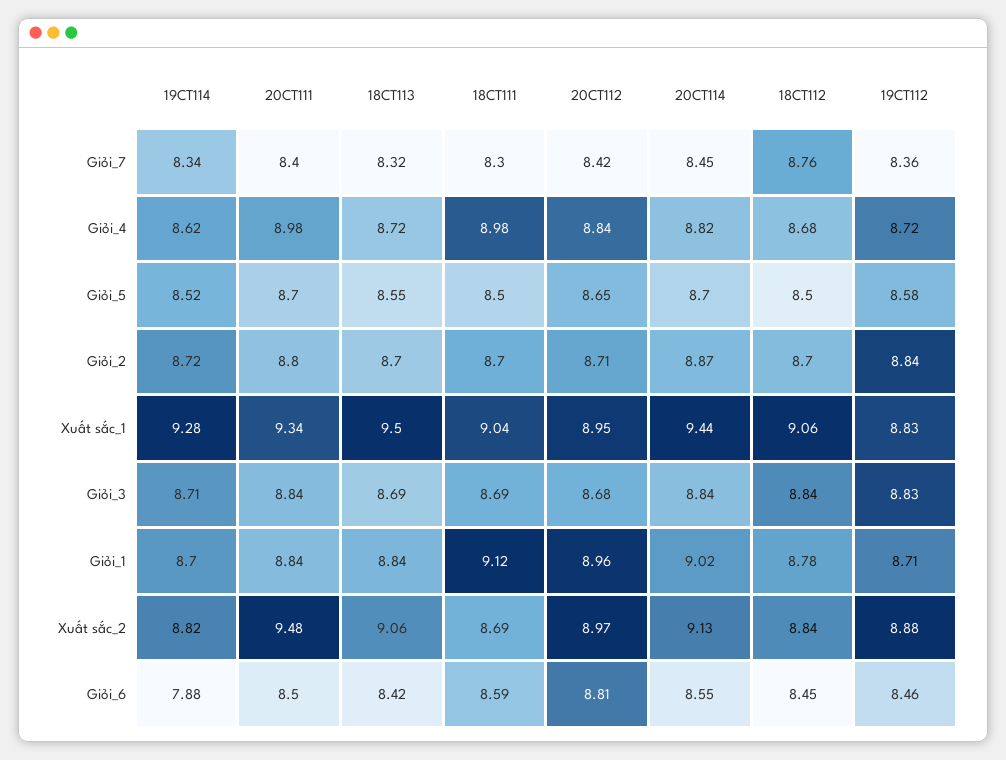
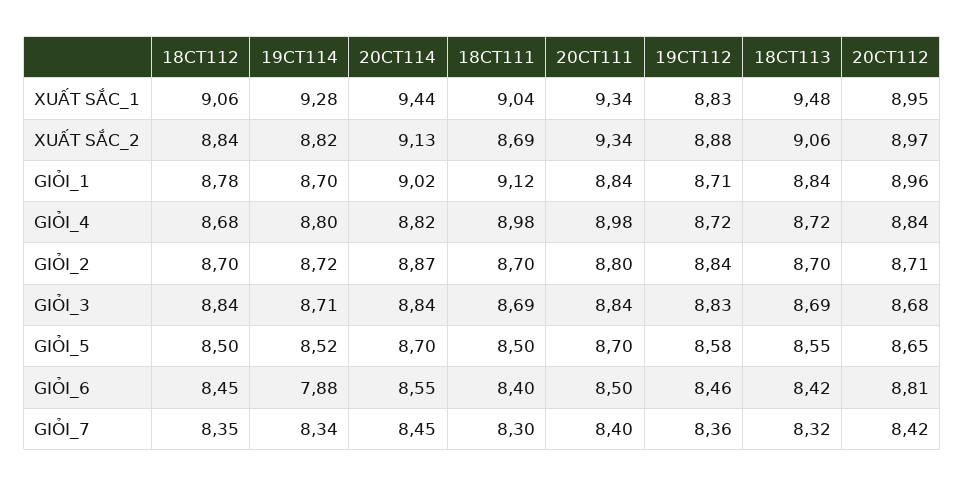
18CT112, Giỏi_7: 8.76 -> 8.35
19CT114, Giỏi_4: 8.62 -> 8.8
18CT113, Xuất sắc_1: 9.5 -> 9.48
20CT111, Xuất sắc_2: 9.48 -> 9.34
18CT111, Giỏi_6: 8.59 -> 8.4

